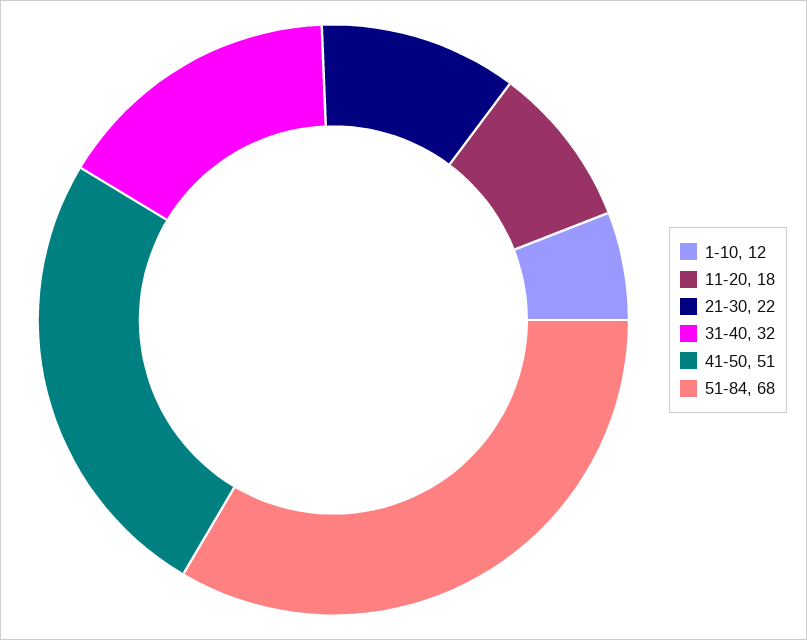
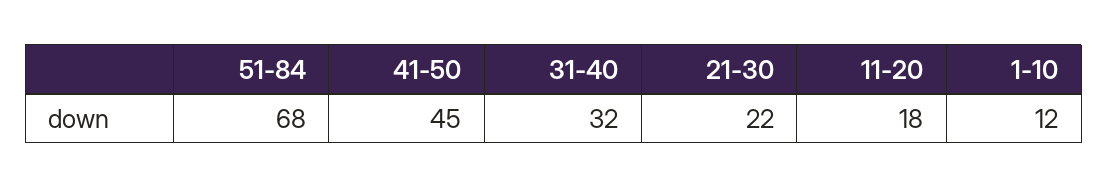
41-50: 51 -> 45

